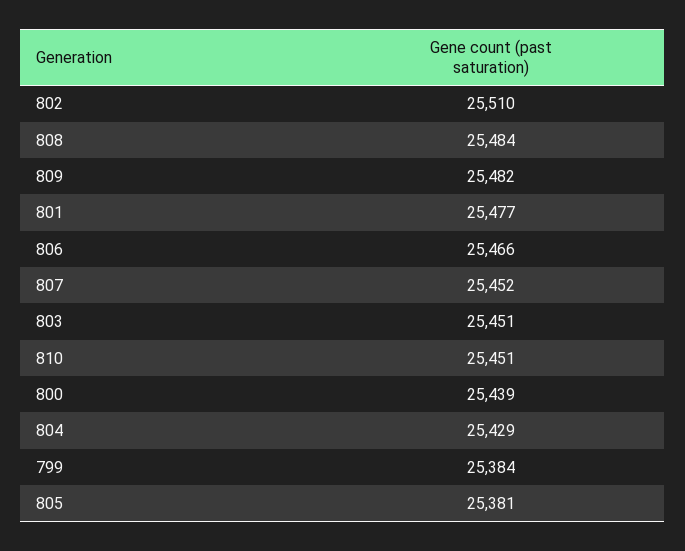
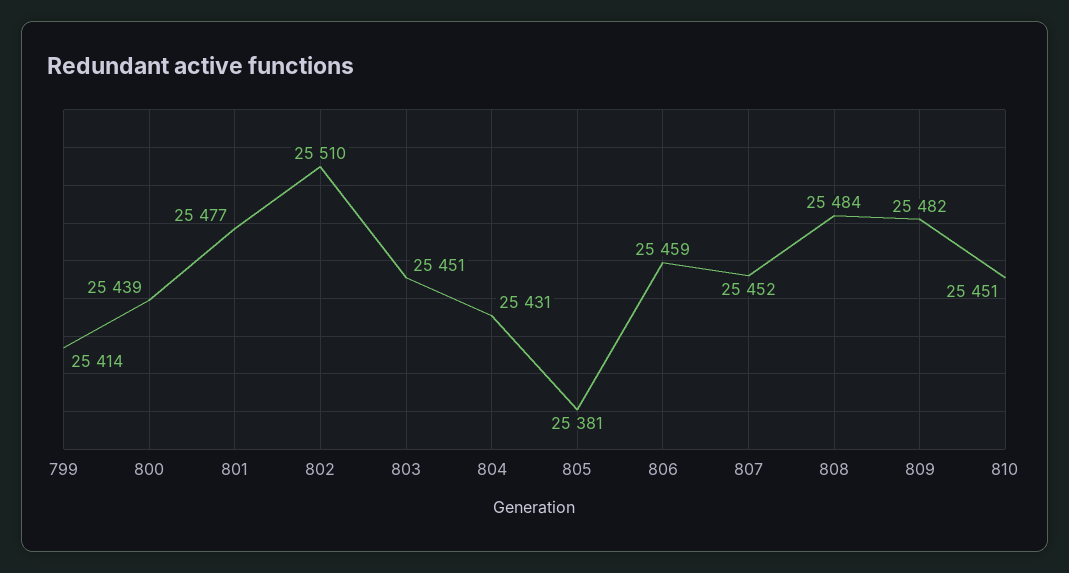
806: 25466 -> 25459
804: 25429 -> 25431
799: 25384 -> 25414

